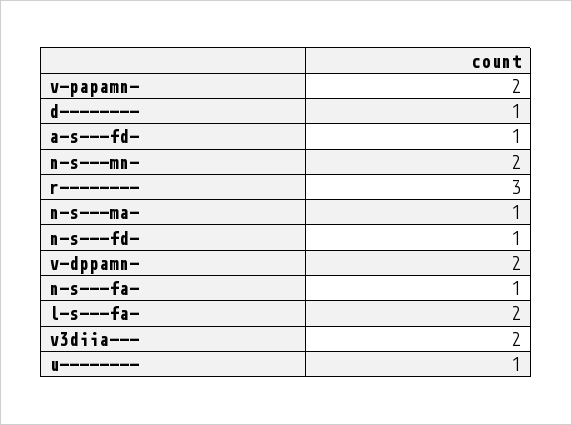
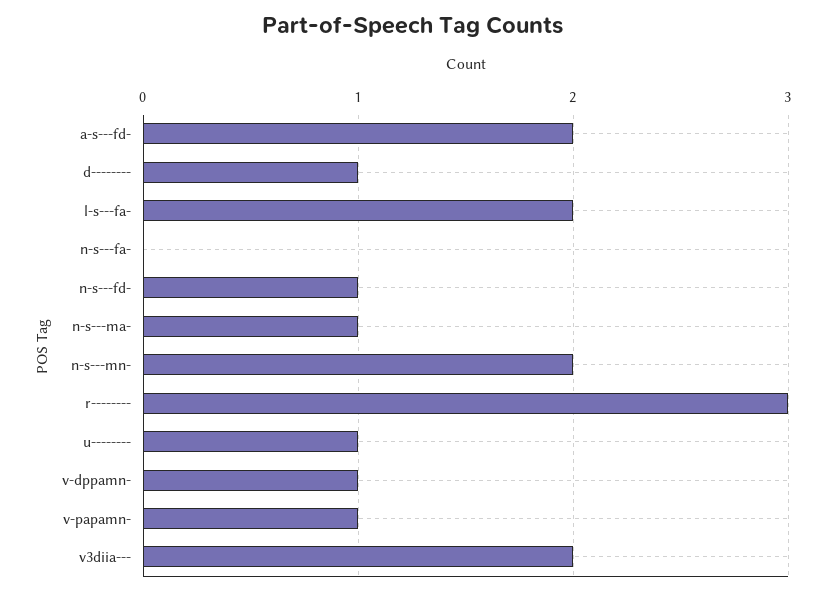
v-papamn-: 2 -> 1
a-s---fd-: 1 -> 2
v-dppamn-: 2 -> 1
n-s---fa-: 1 -> 0

